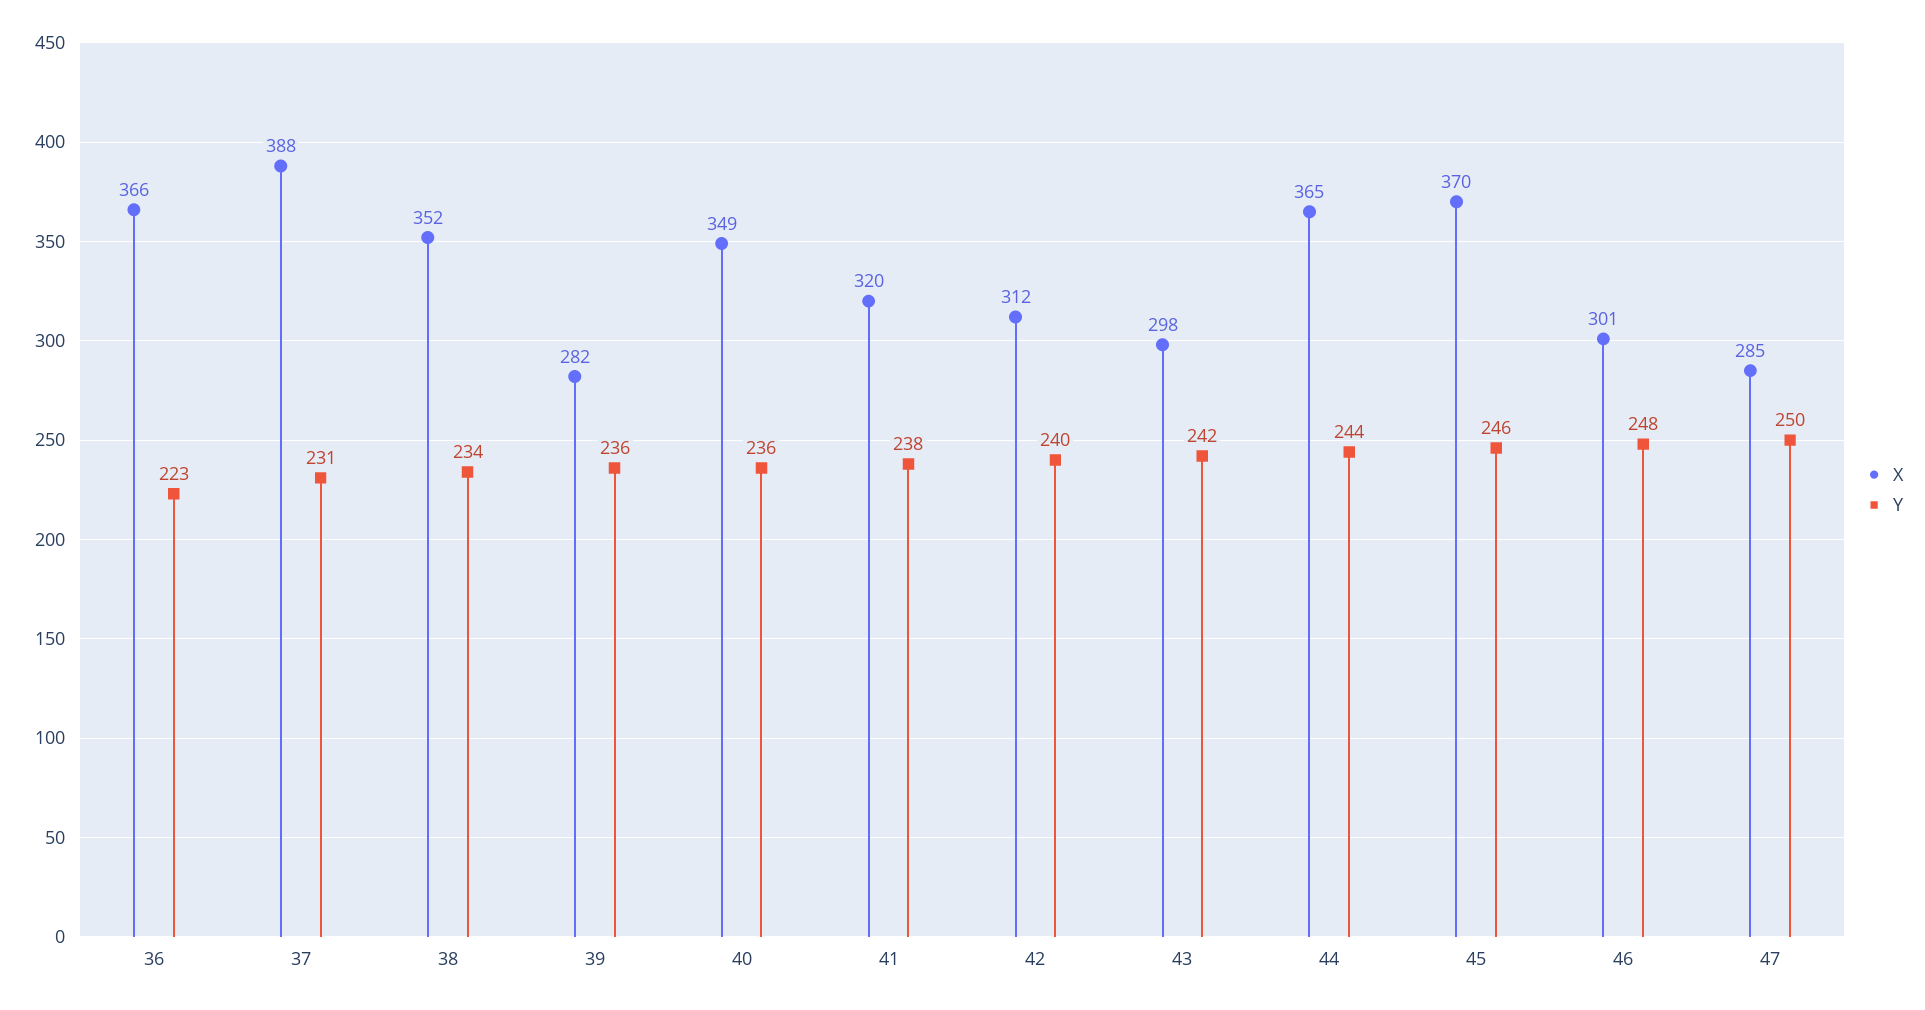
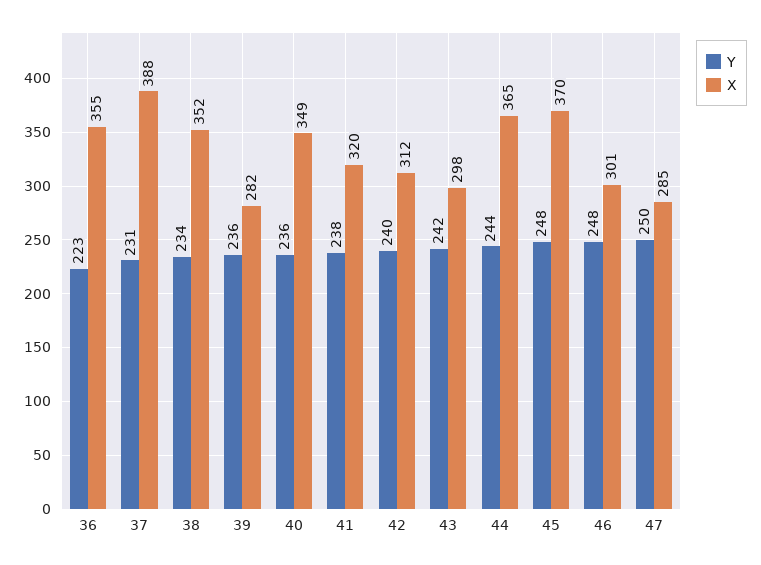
X, 36: 366 -> 355
Y, 45: 246 -> 248

